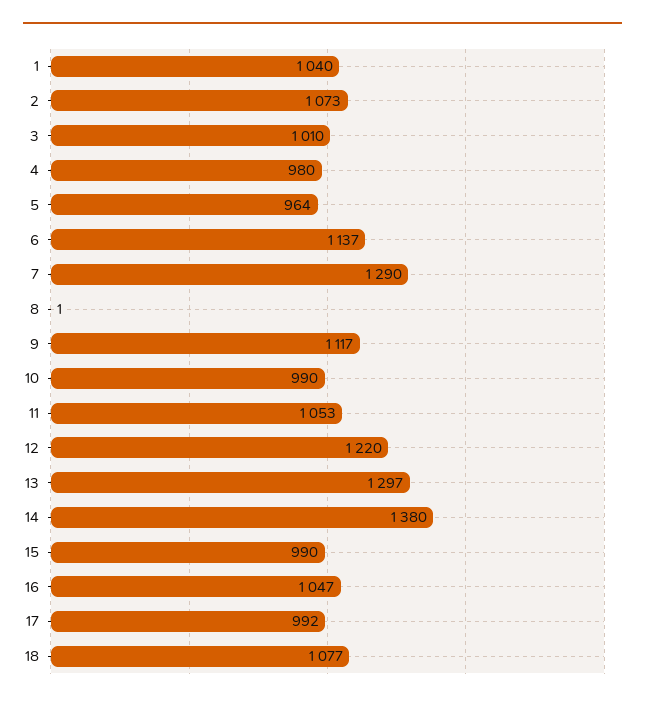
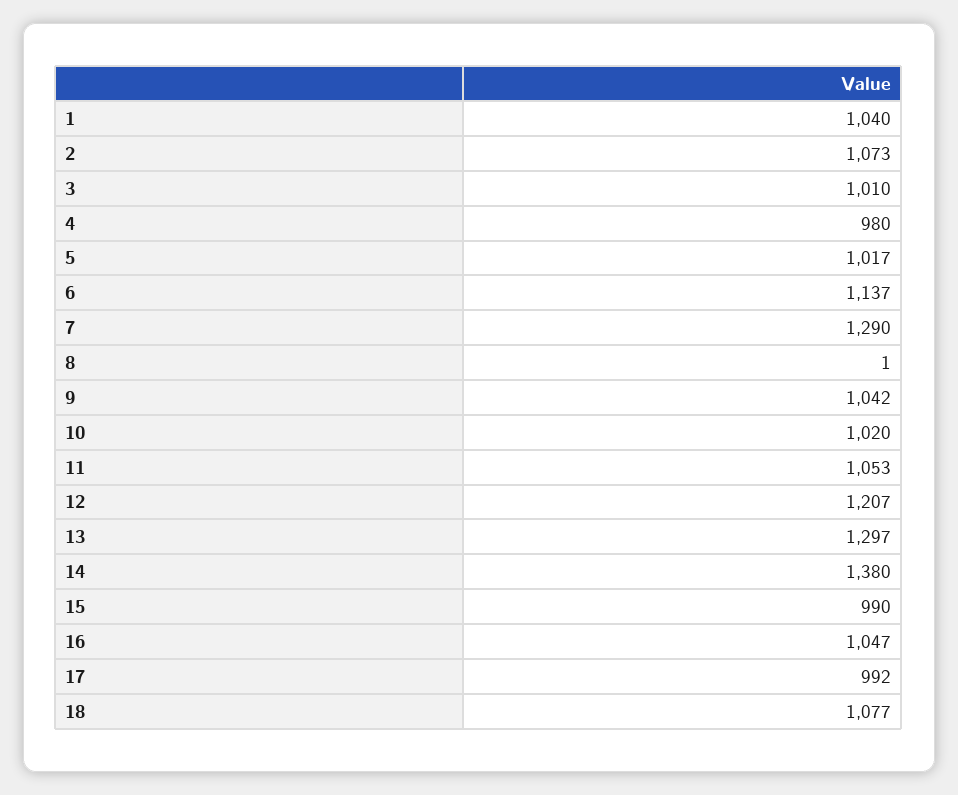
5: 964 -> 1017
9: 1117 -> 1042
10: 990 -> 1020
12: 1220 -> 1207

